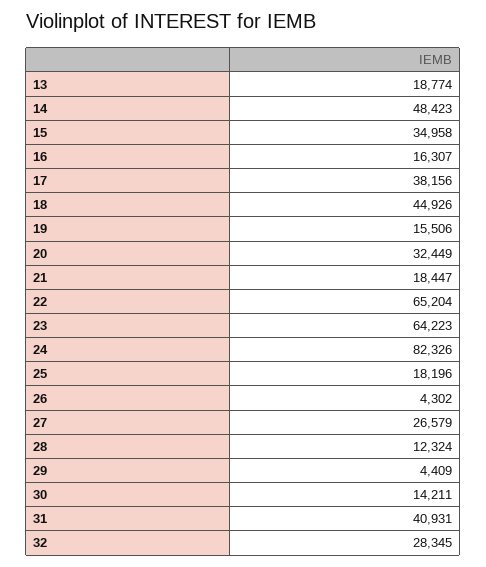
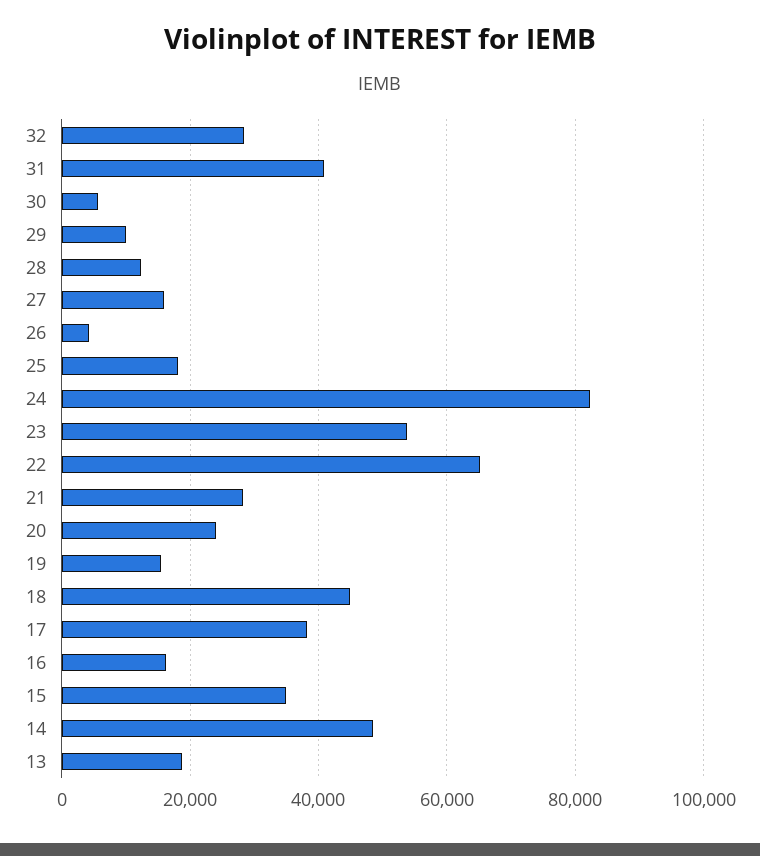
20: 32449 -> 24000
21: 18447 -> 28000
23: 64223 -> 54000
27: 26579 -> 16000
29: 4409 -> 10000
30: 14211 -> 6000

